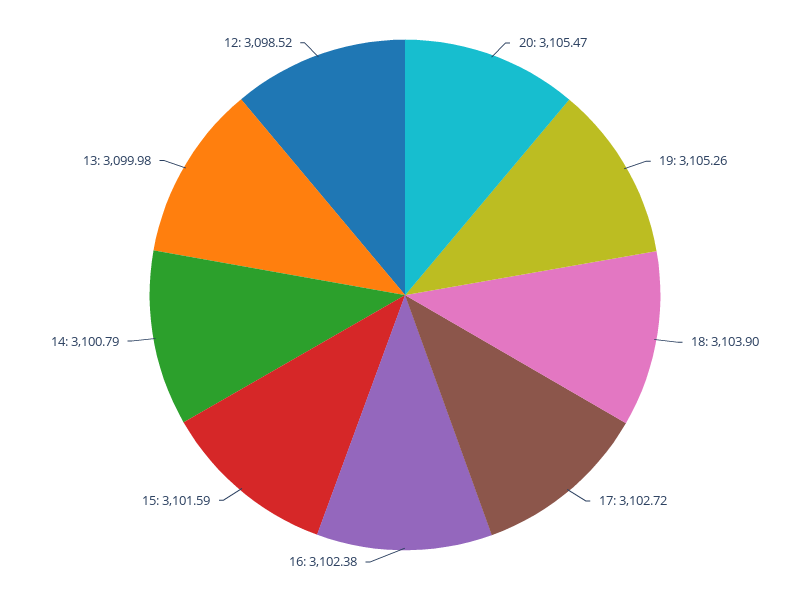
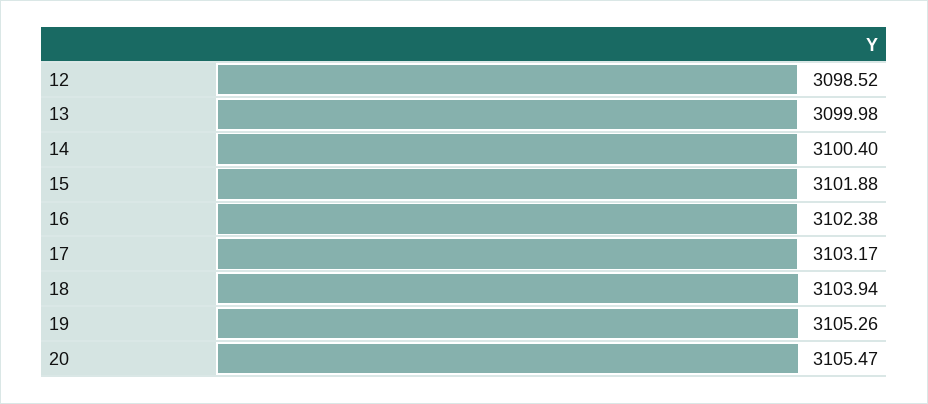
18: 3103.9 -> 3103.94
17: 3102.72 -> 3103.17
15: 3101.59 -> 3101.88
14: 3100.79 -> 3100.4

